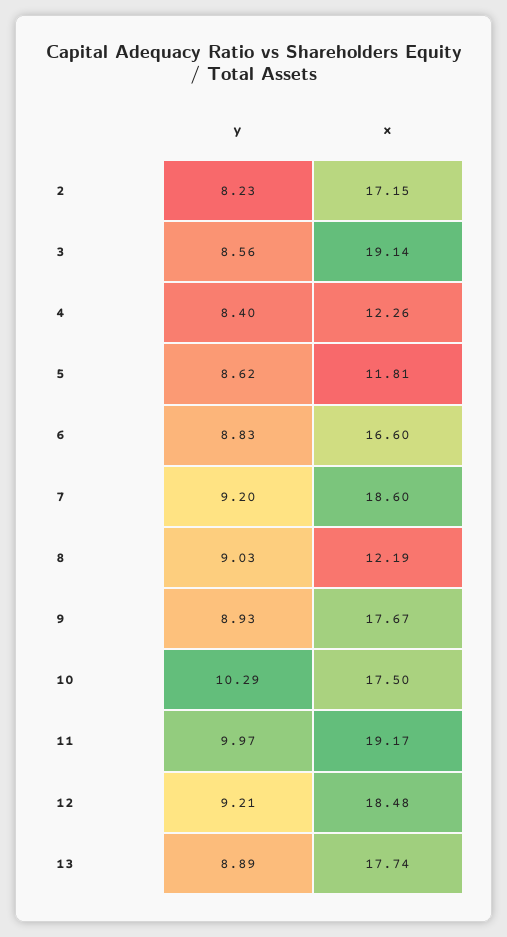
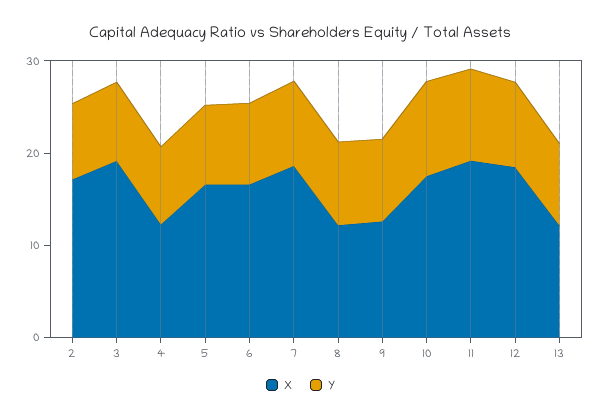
x, 5: 11.81 -> 16
x, 9: 17.67 -> 12
x, 13: 17.74 -> 12

